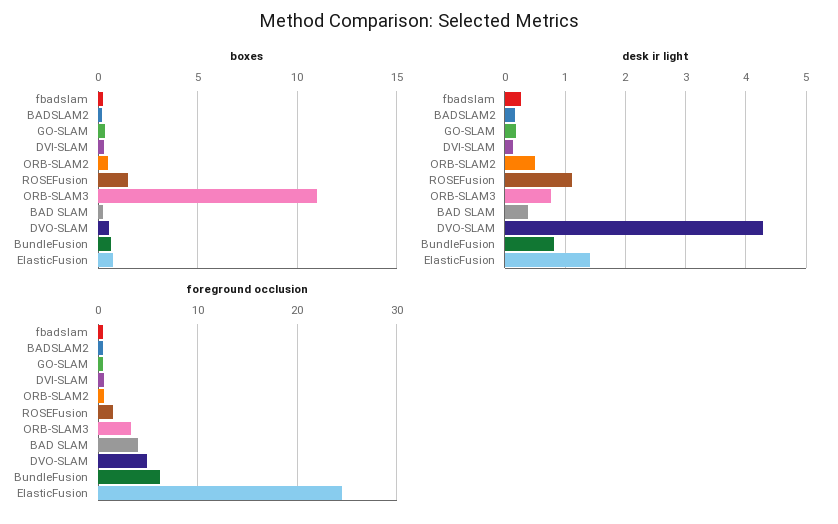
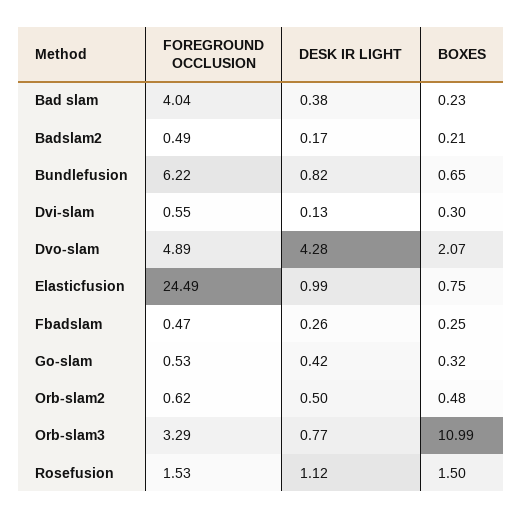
boxes, DVO-SLAM: 0.5 -> 2.07
desk ir light, GO-SLAM: 0.2 -> 0.42
desk ir light, ElasticFusion: 1.4 -> 0.99

